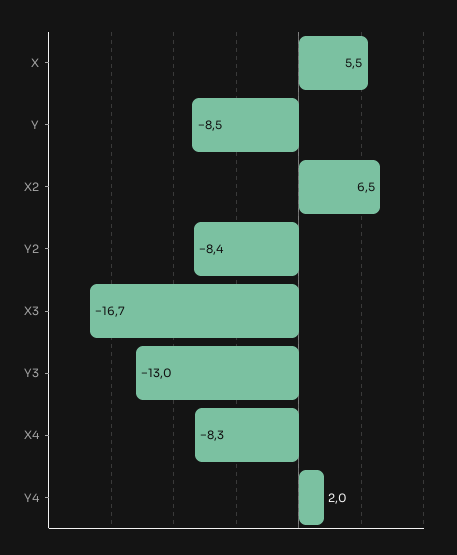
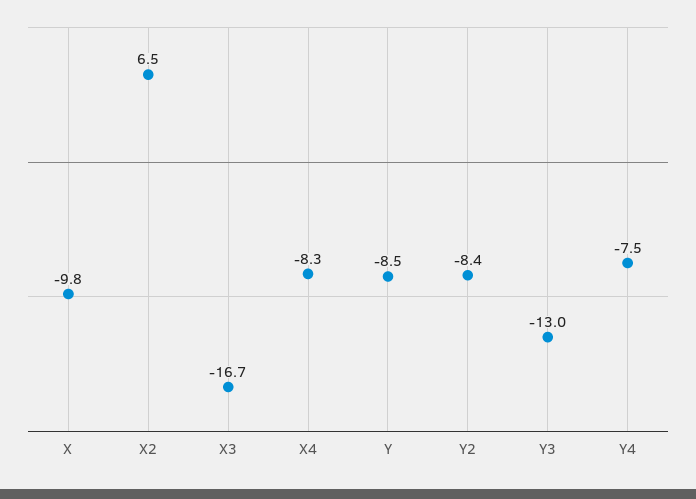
X: 5.5 -> -9.8
Y4: 2 -> -7.5

